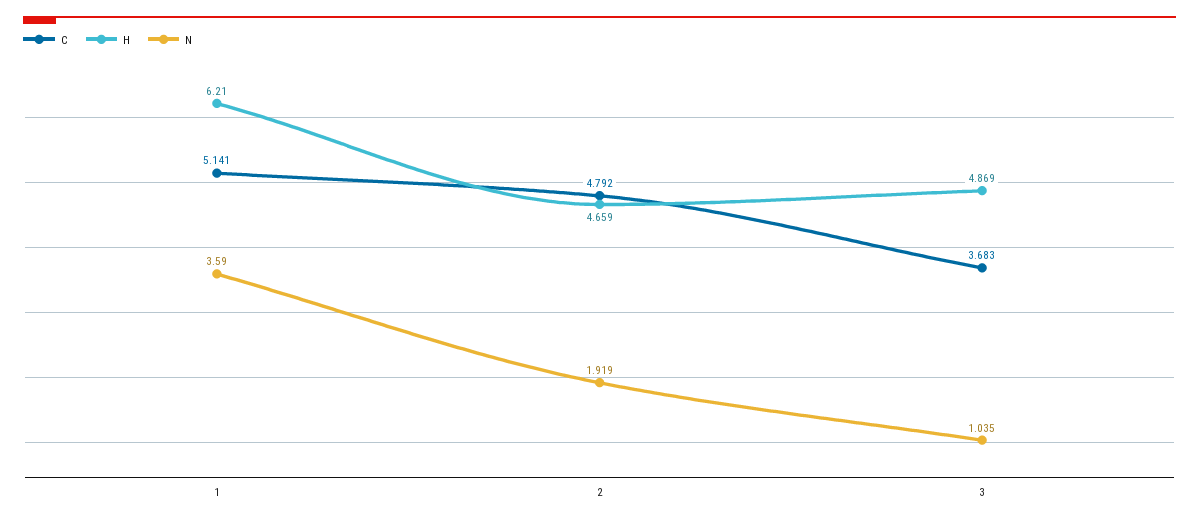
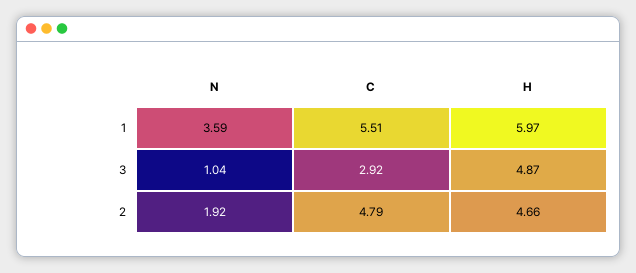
C, 1: 5.141 -> 5.51
H, 1: 6.21 -> 5.97
C, 3: 3.683 -> 2.92

